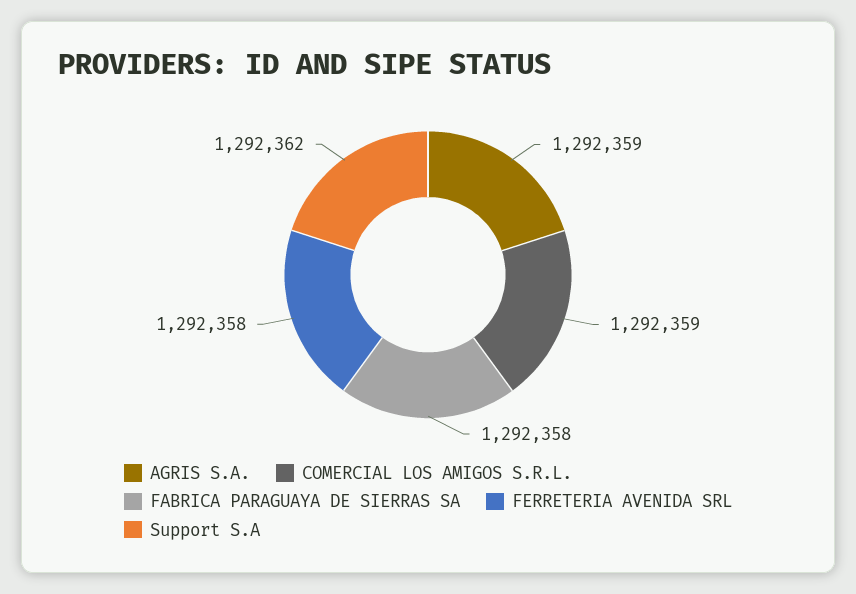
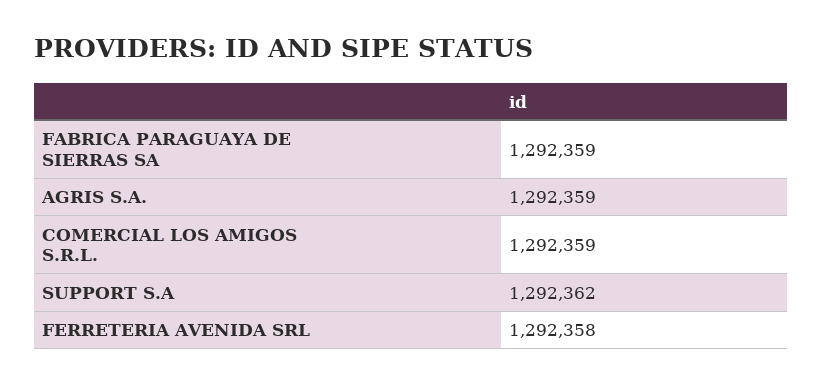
FABRICA PARAGUAYA DE SIERRAS SA: 1292358 -> 1292359

